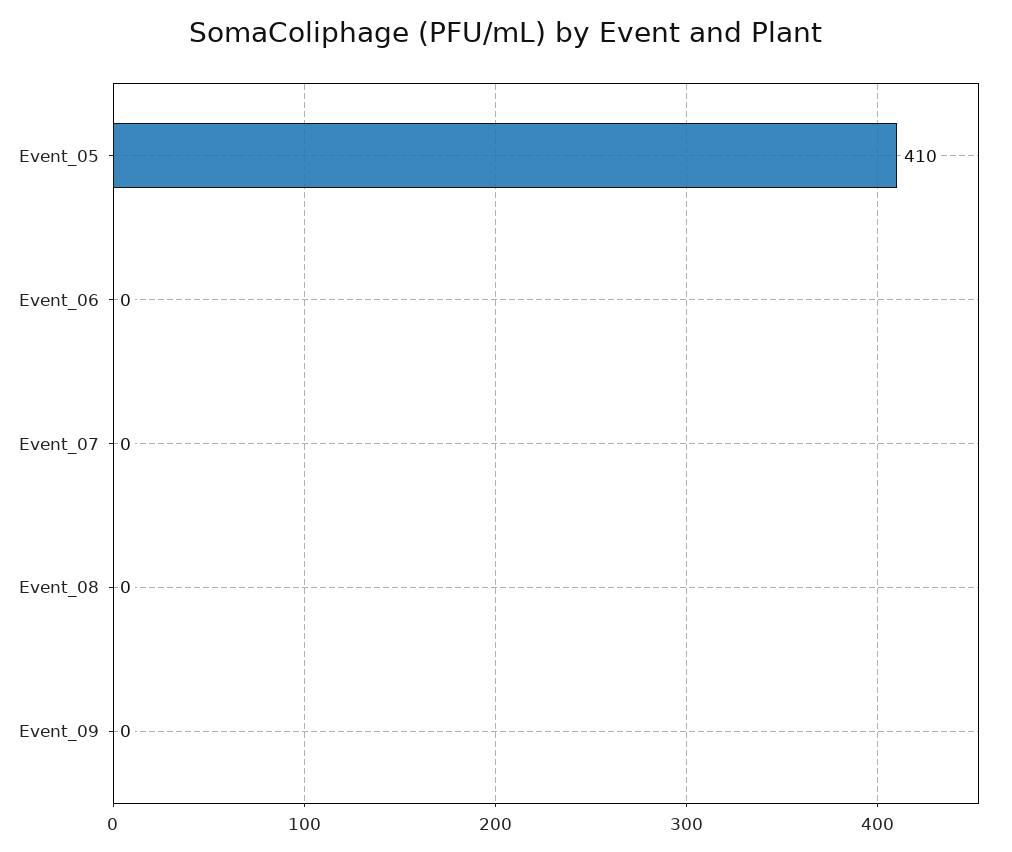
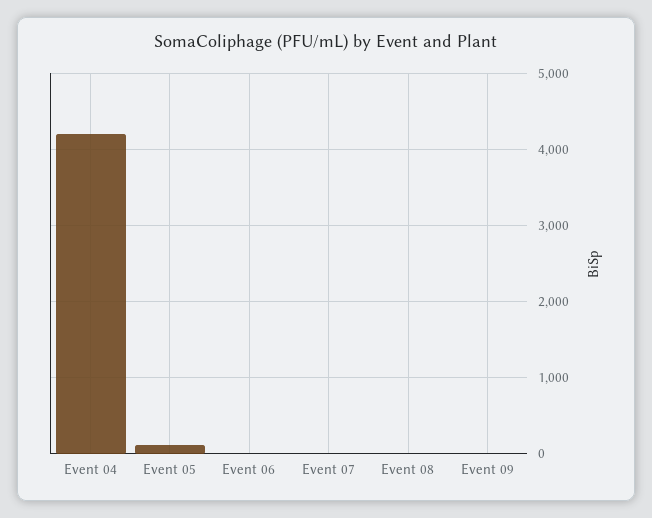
Event_05: 410 -> 100
Event 04: none -> 4200

